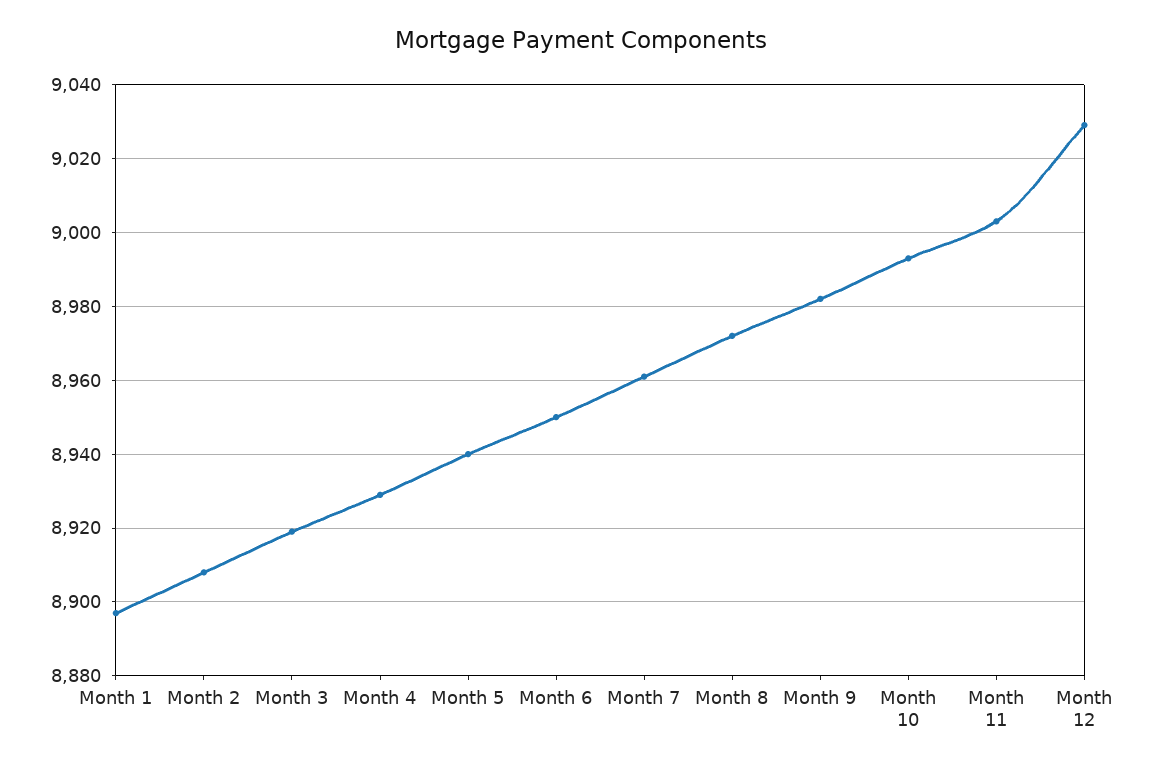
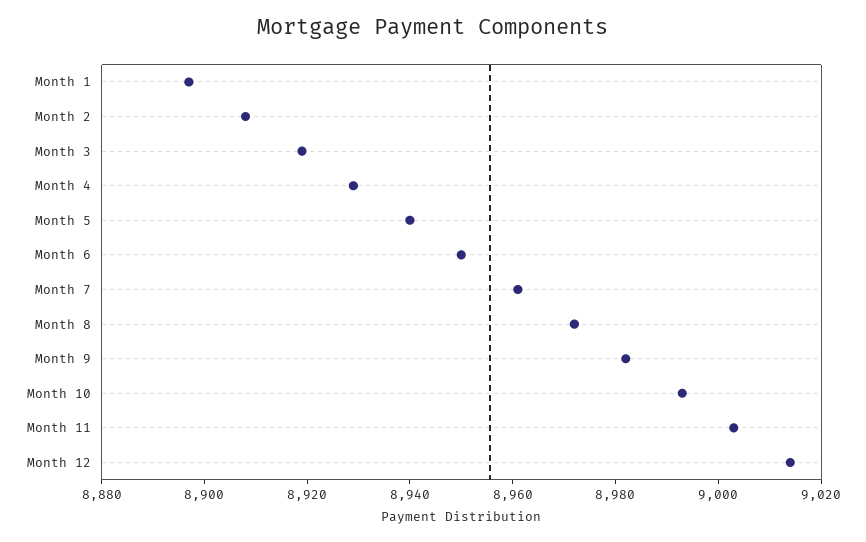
Month 12: 9030 -> 9015

